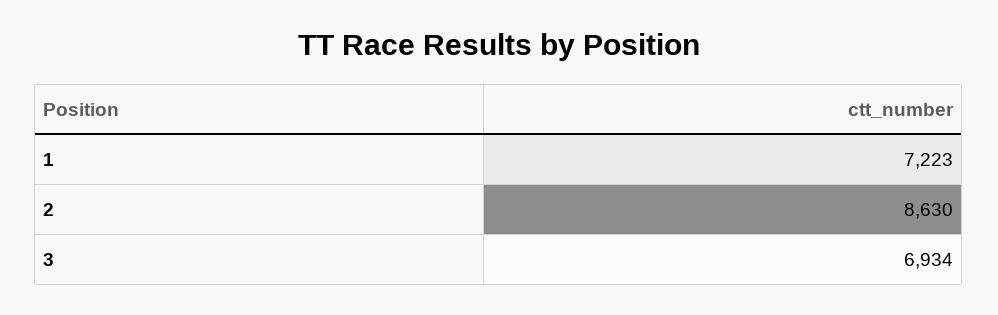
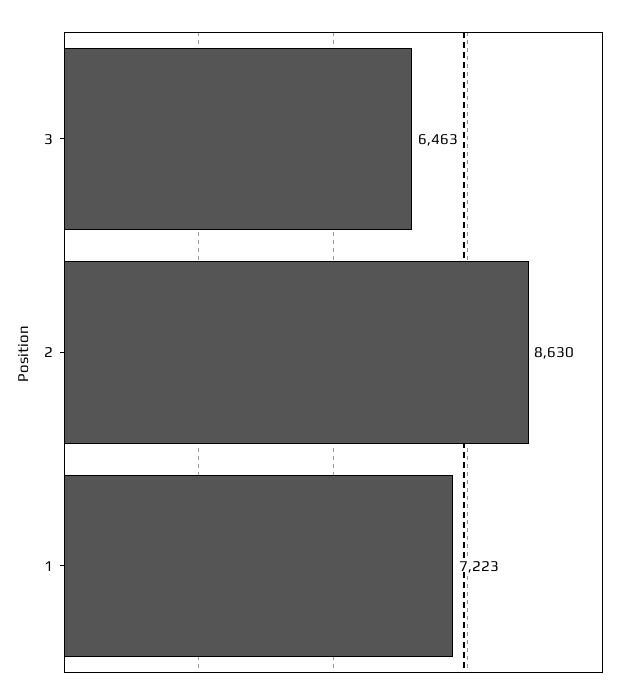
3: 6934 -> 6463

